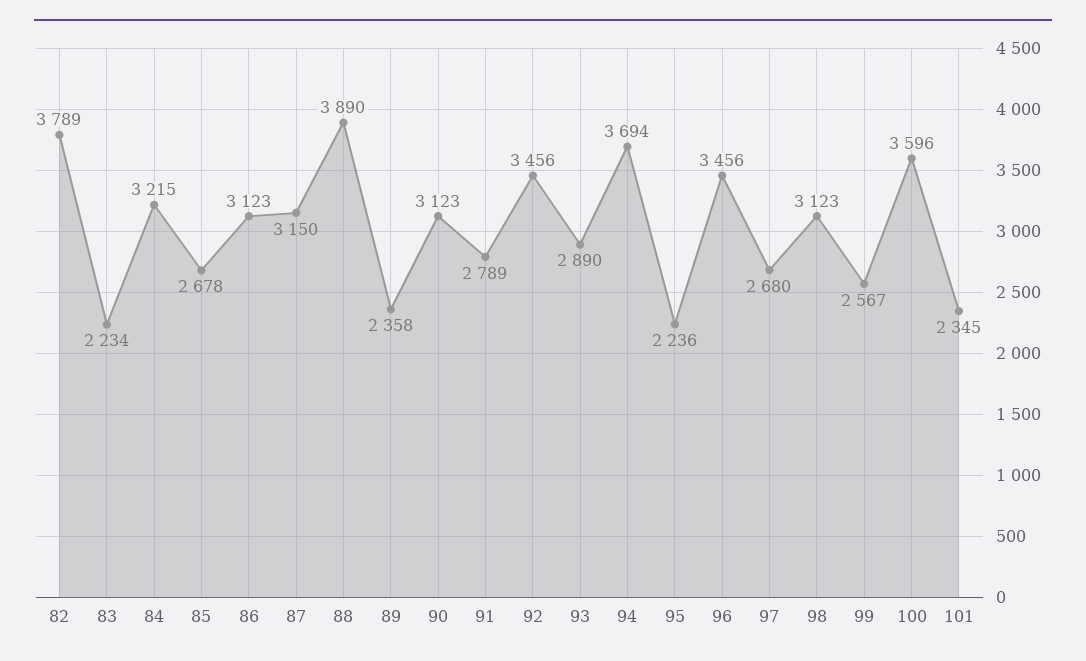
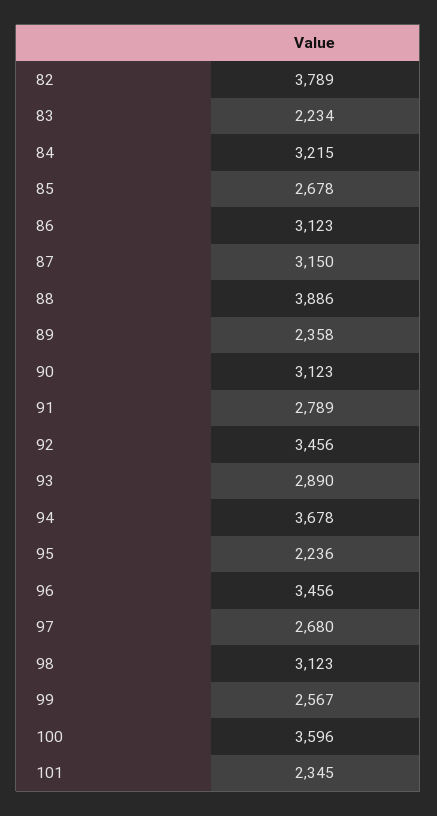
88: 3890 -> 3886
94: 3694 -> 3678

